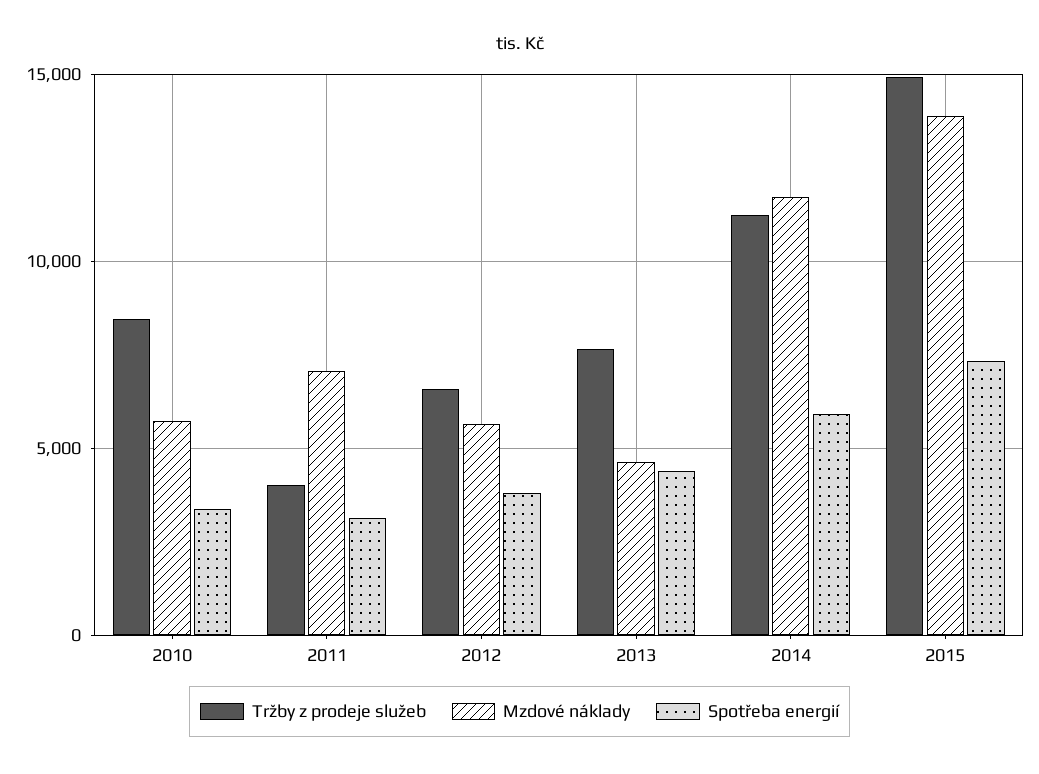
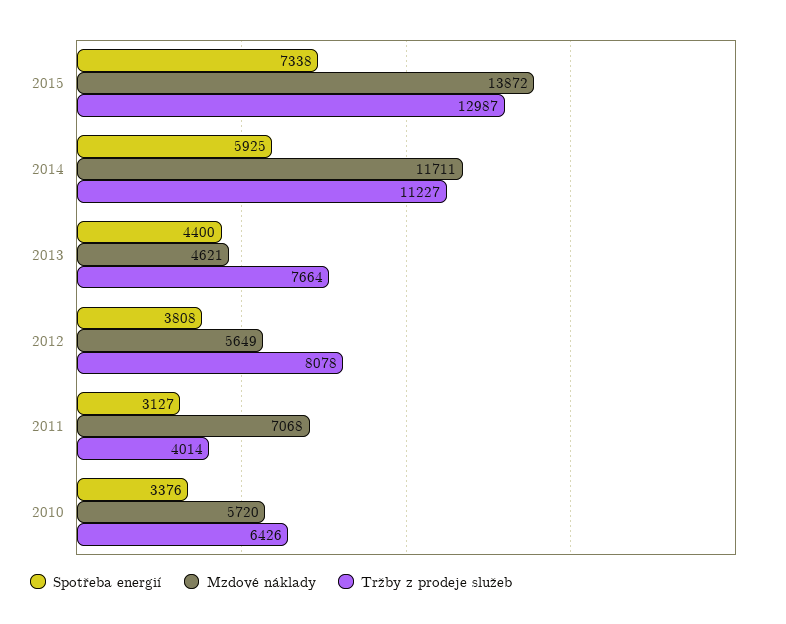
Tržby z prodeje služeb, 2010: 8500 -> 6426
Tržby z prodeje služeb, 2012: 6500 -> 8078
Tržby z prodeje služeb, 2015: 15000 -> 12987

